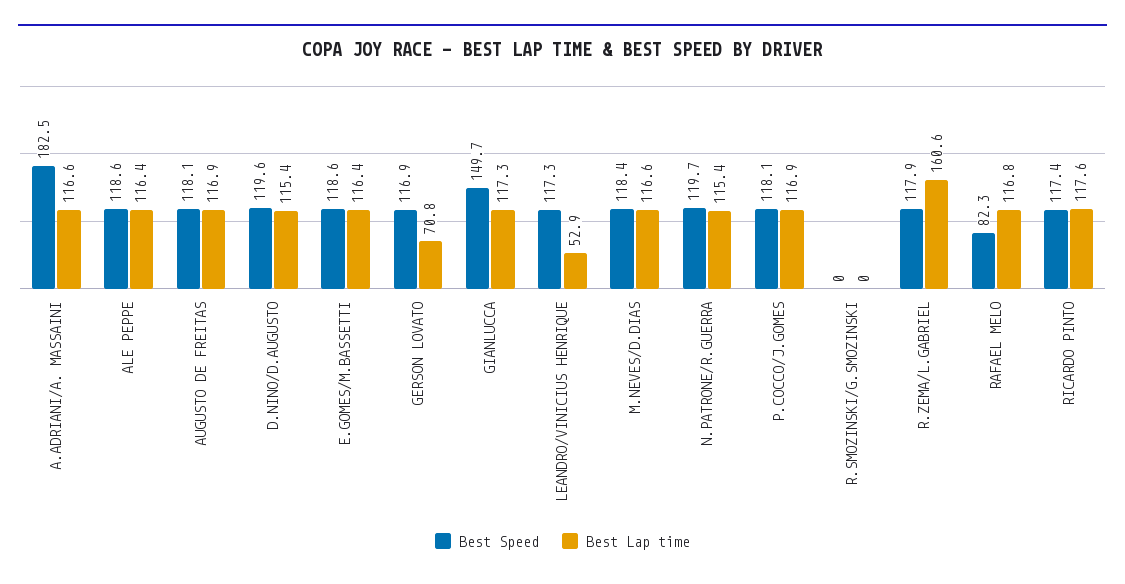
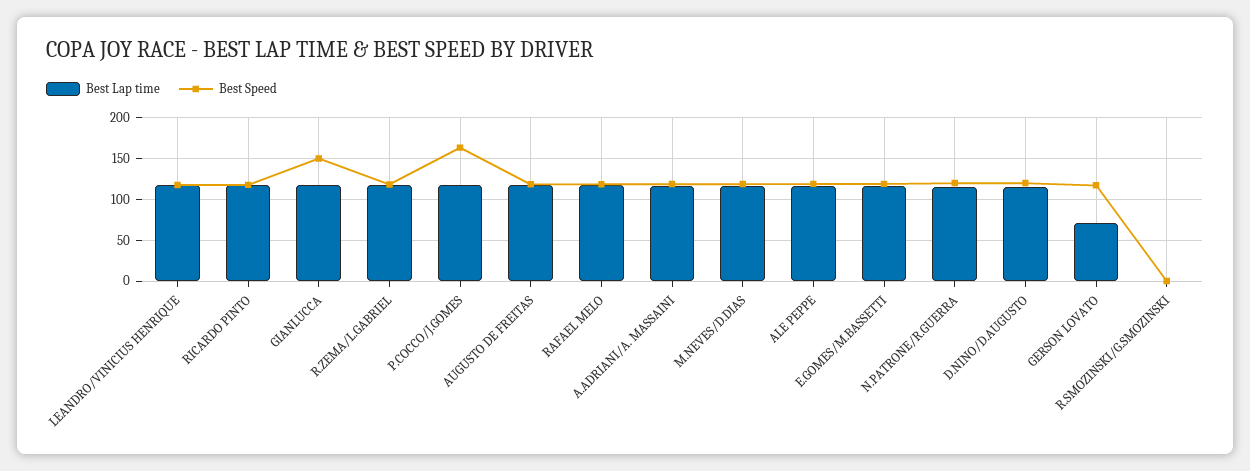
Best Speed, A.ADRIANI/A. MASSAINI: 182.5 -> 120
Best Lap time, LEANDRO/VINICIUS HENRIQUE: 52.9 -> 120
Best Speed, P.COCCO/J.GOMES: 118.1 -> 160
Best Lap time, R.ZEMA/L.GABRIEL: 160.6 -> 120
Best Speed, RAFAEL MELO: 82.3 -> 120

